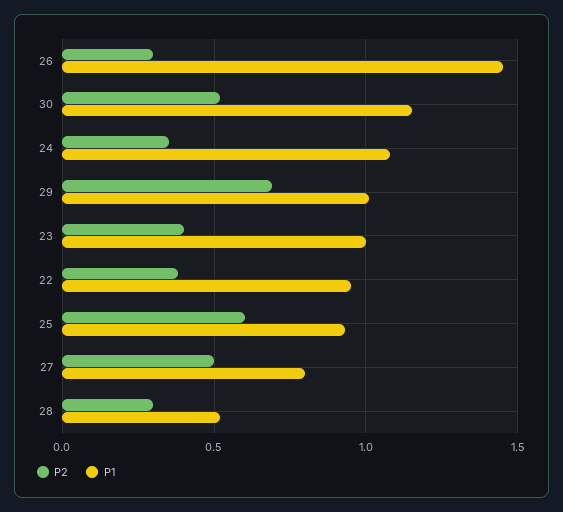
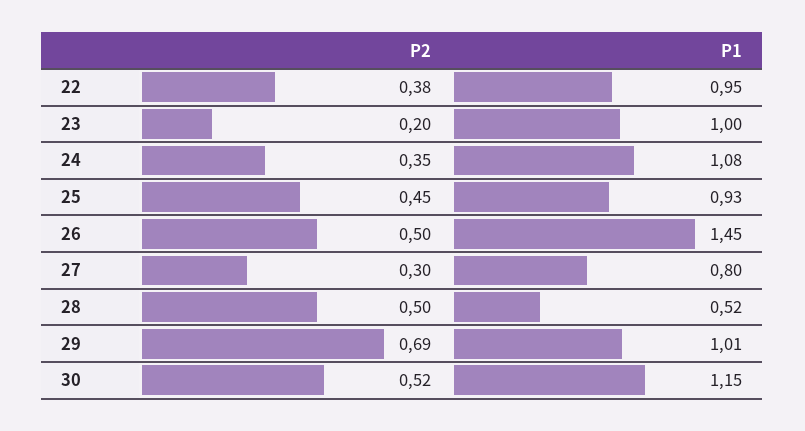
P2, 26: 0.3 -> 0.5
P2, 23: 0.4 -> 0.2
P2, 25: 0.6 -> 0.45
P2, 27: 0.5 -> 0.3
P2, 28: 0.3 -> 0.5

